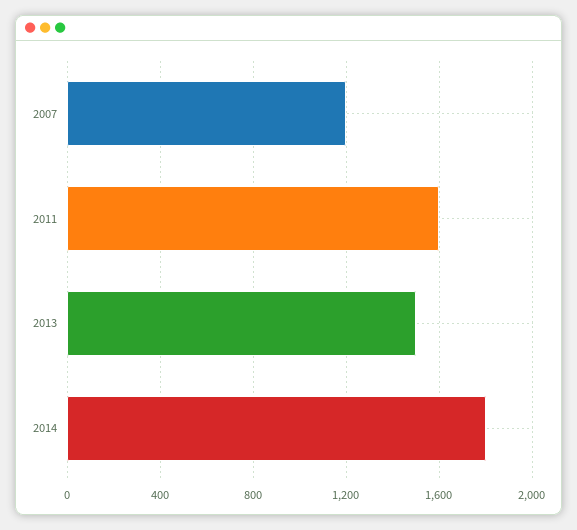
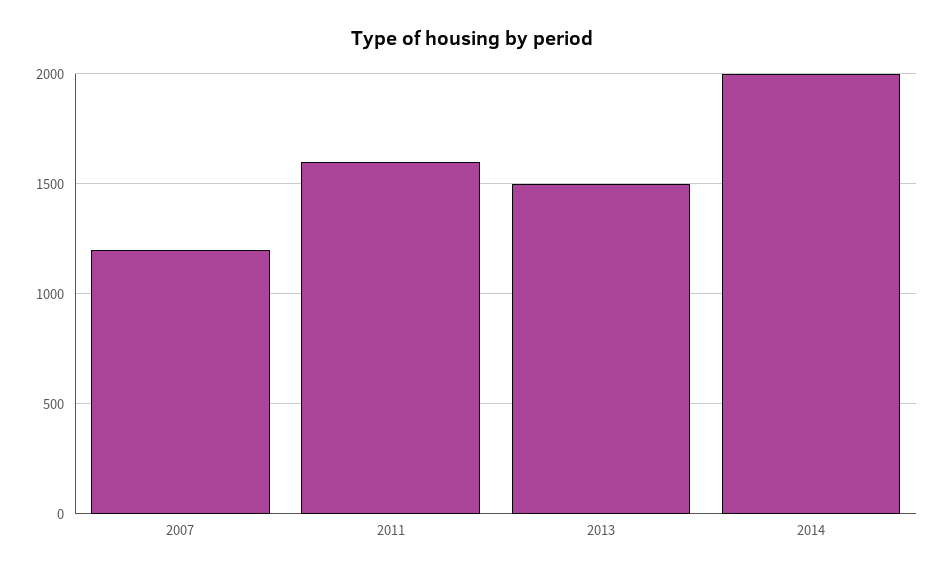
2014: 1800 -> 2000

